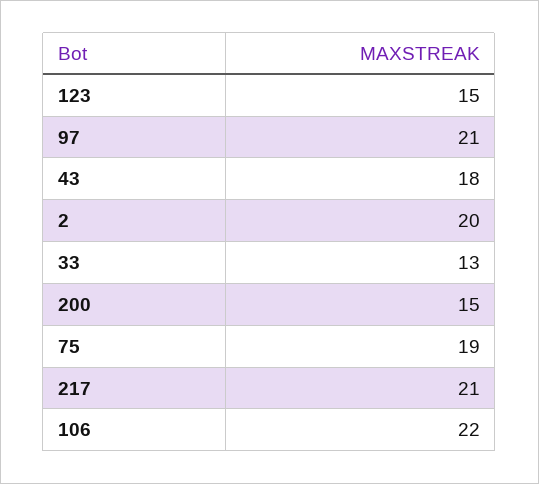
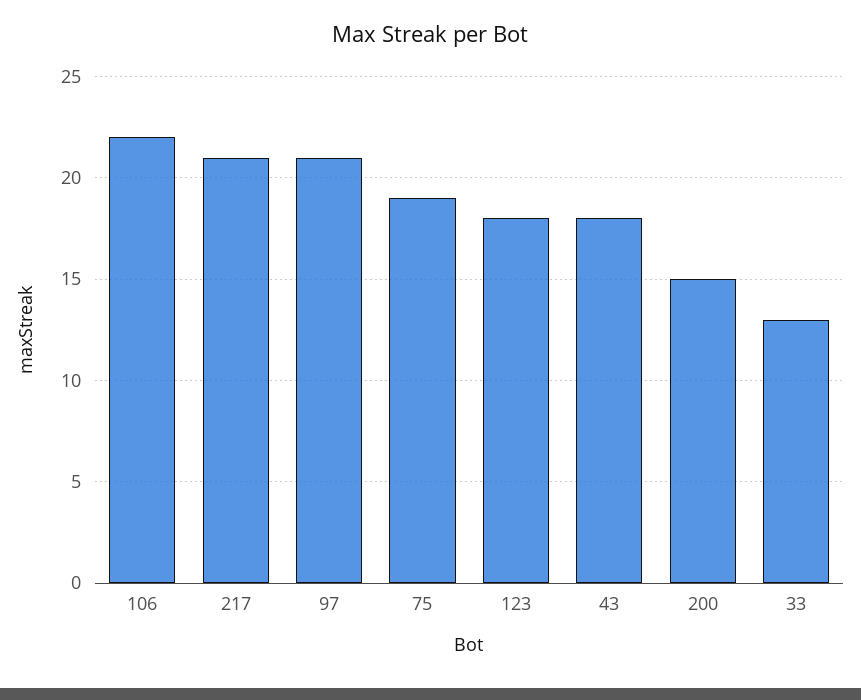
123: 15 -> 18
2: 20 -> none

